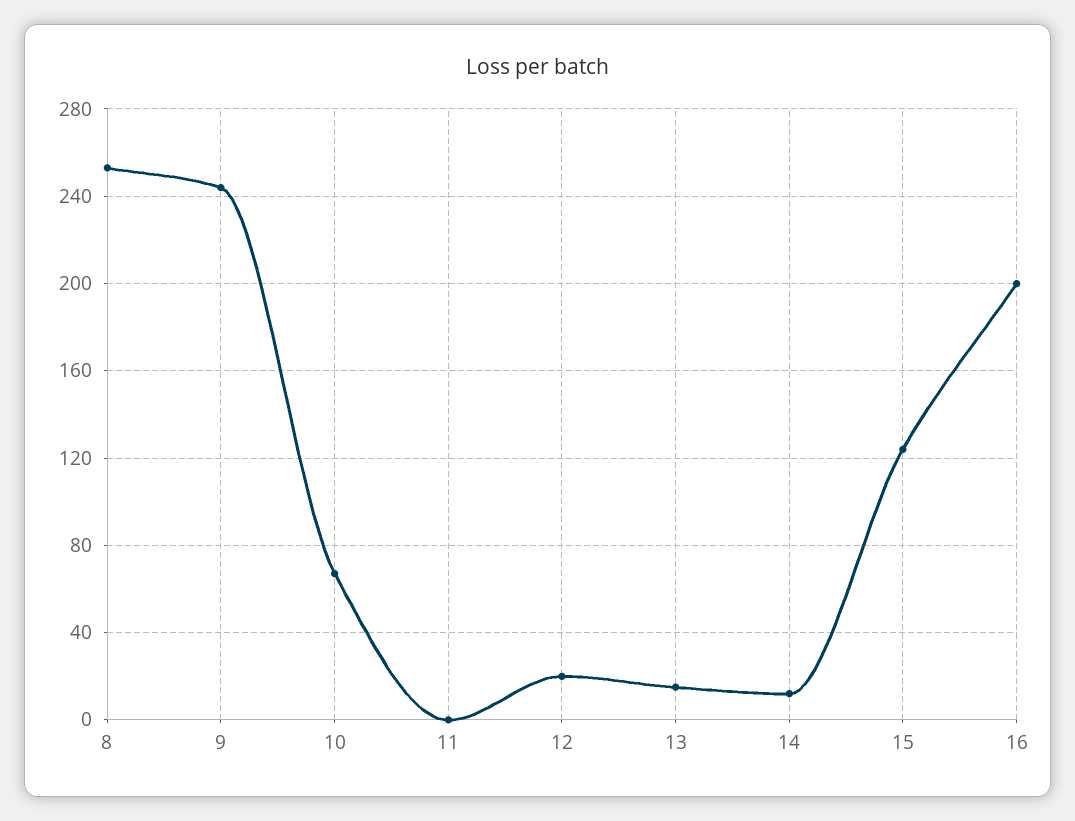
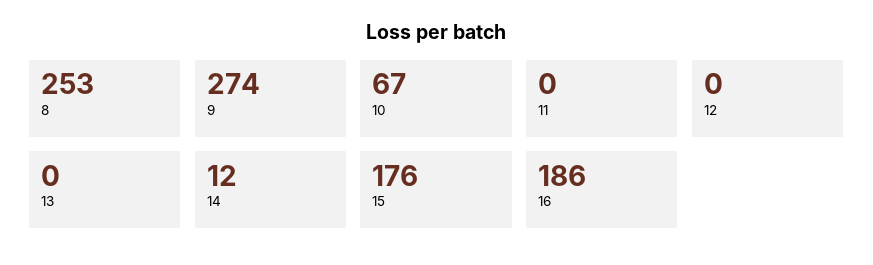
9: 245 -> 274
12: 20 -> 0
13: 15 -> 0
15: 125 -> 176
16: 200 -> 186

